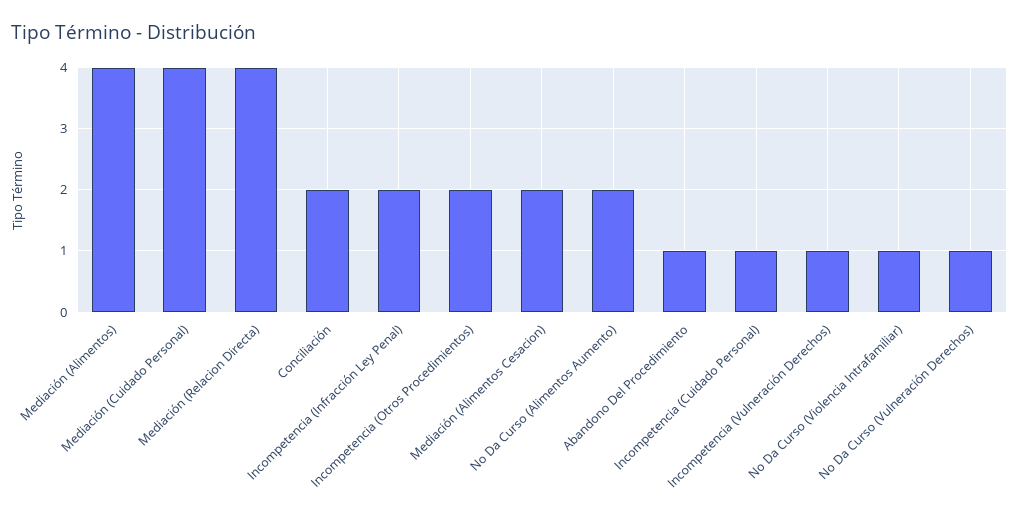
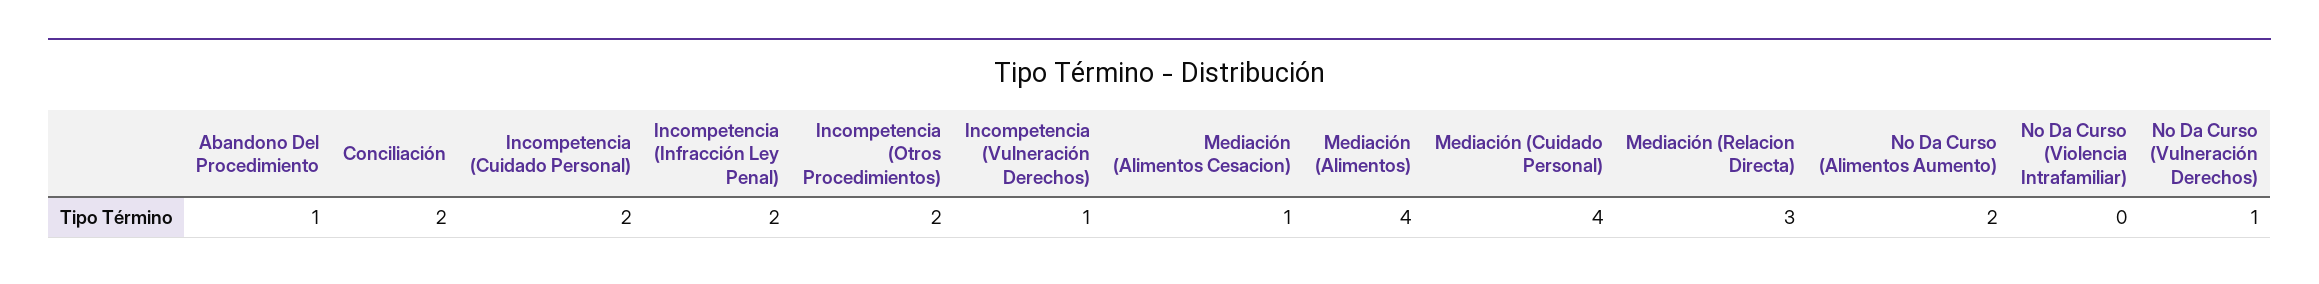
Mediación (Relacion Directa): 4 -> 3
Mediación (Alimentos Cesacion): 2 -> 1
Incompetencia (Cuidado Personal): 1 -> 2
No Da Curso (Violencia Intrafamiliar): 1 -> 0

